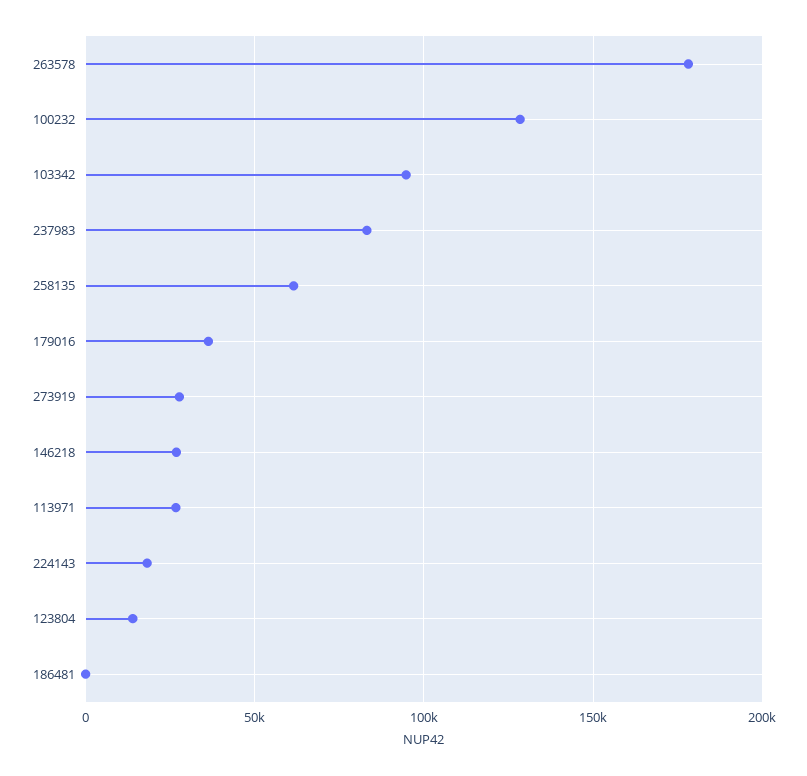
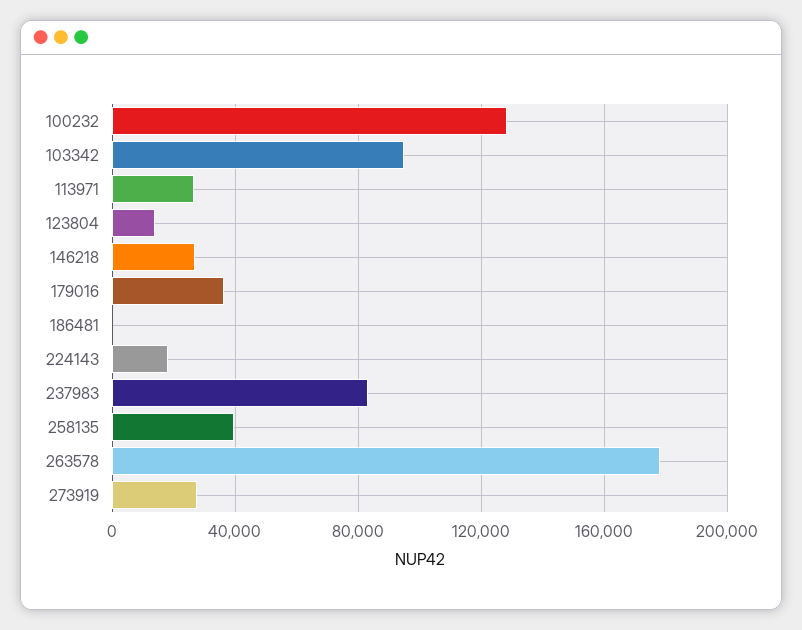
258135: 60000 -> 40000

